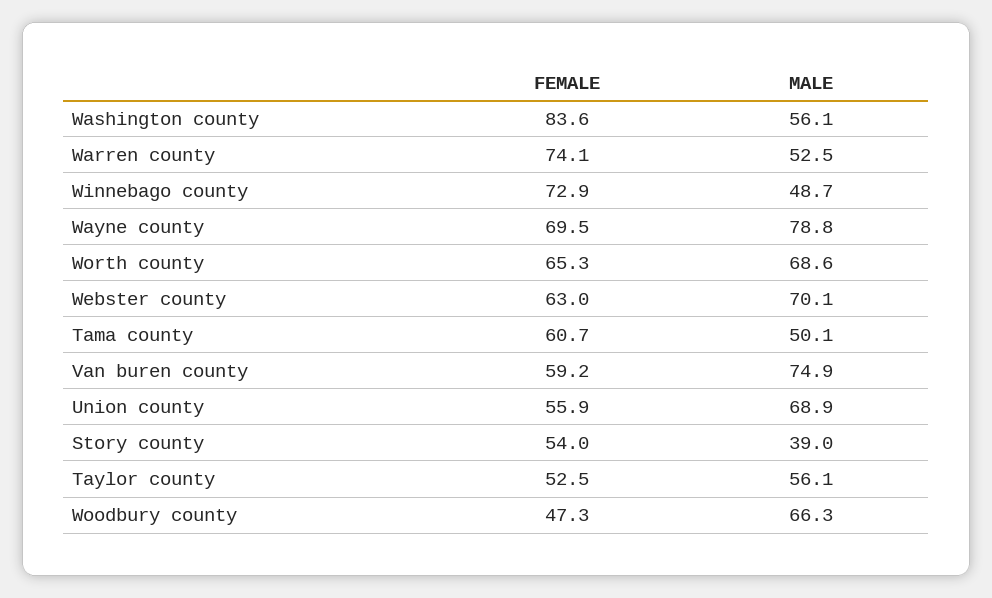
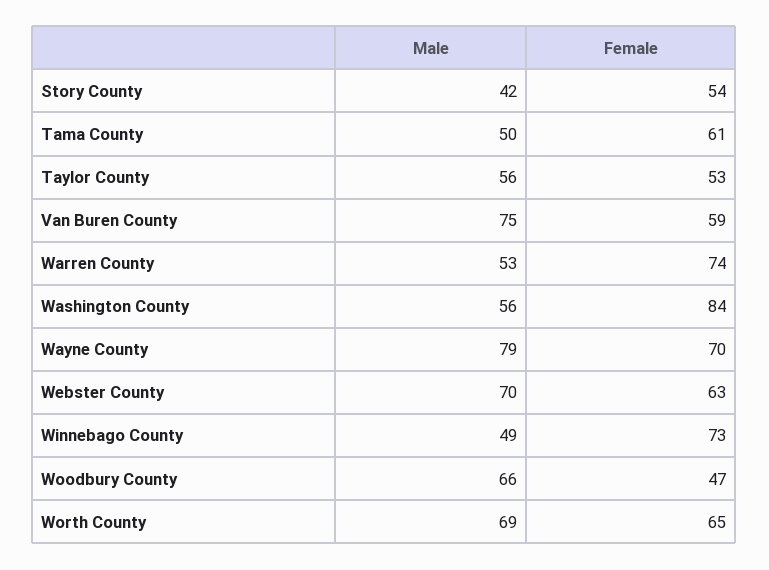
FEMALE, Union county: 55.9 -> none
MALE, Union county: 68.9 -> none
MALE, Story county: 39 -> 42

